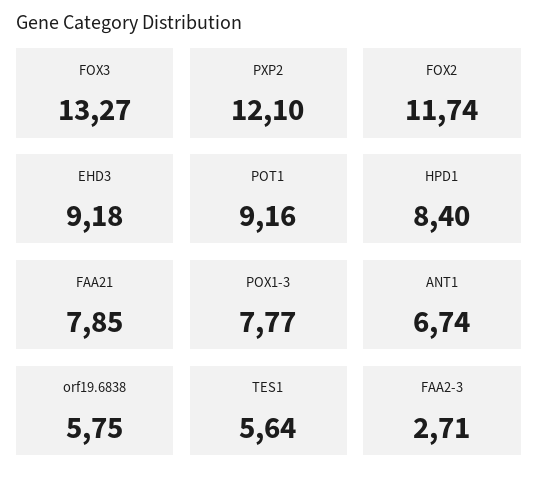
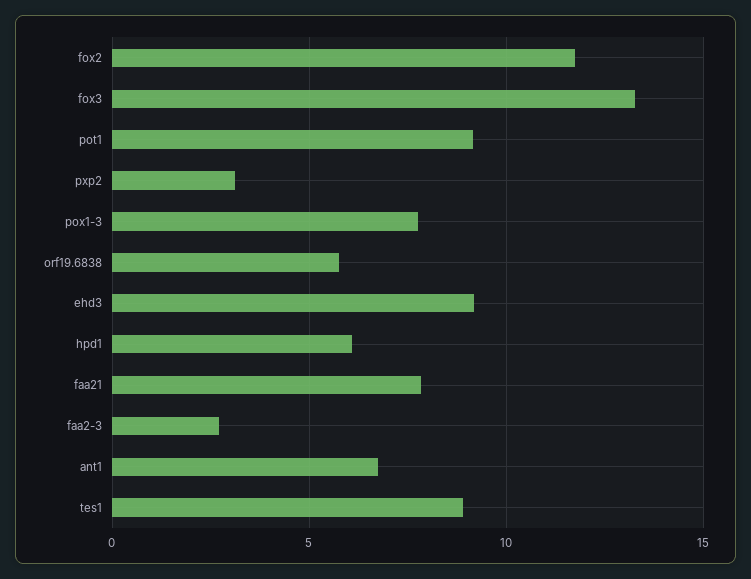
PXP2: 12.1 -> 3
HPD1: 8.4 -> 6
TES1: 5.64 -> 9

